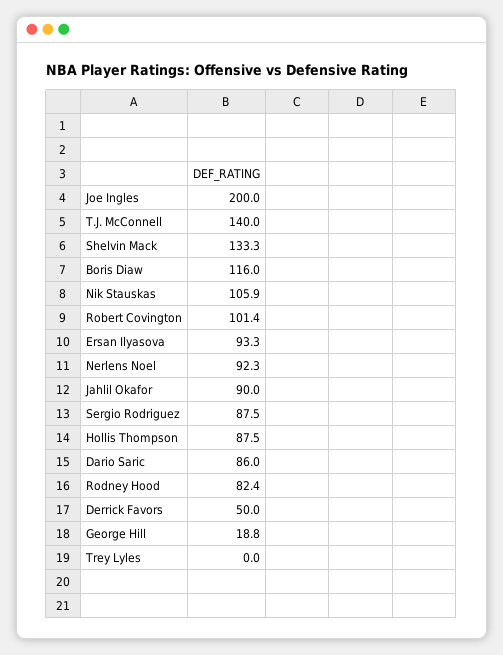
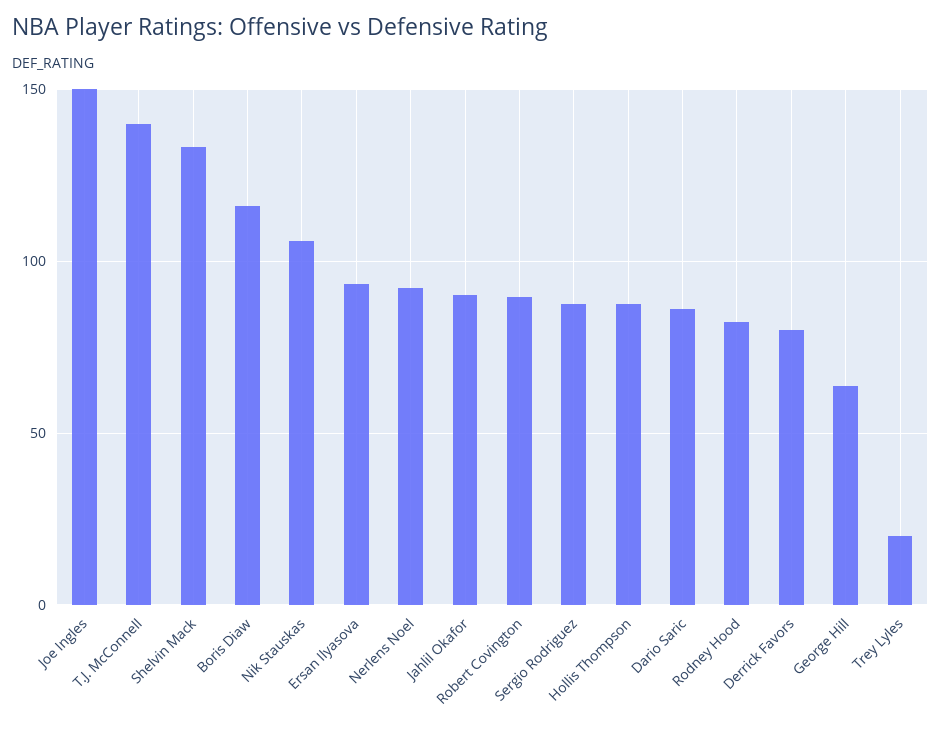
Joe Ingles: 200 -> 150
Robert Covington: 101.4 -> 90
Derrick Favors: 50 -> 80
George Hill: 18.8 -> 65
Trey Lyles: 0 -> 20

